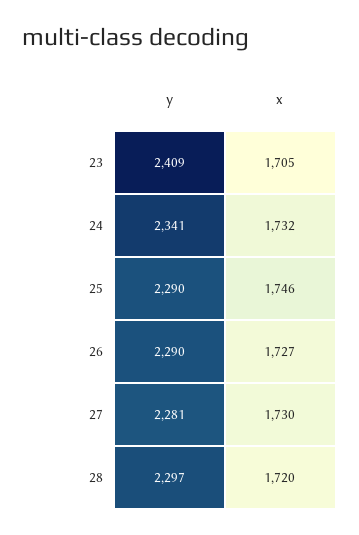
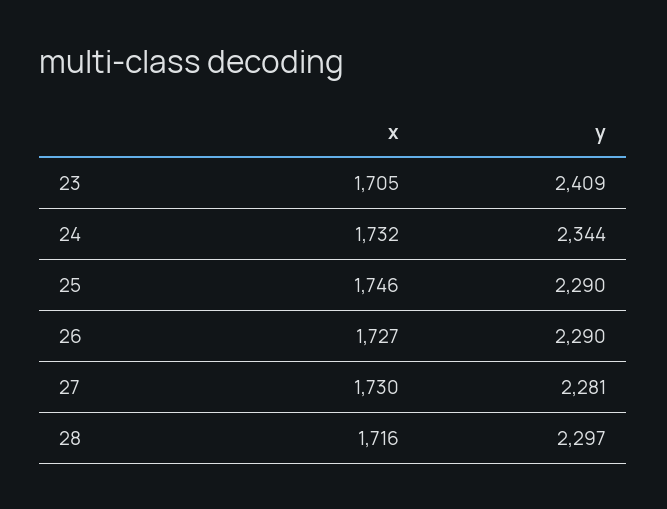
y, 24: 2341 -> 2344
x, 28: 1720 -> 1716

